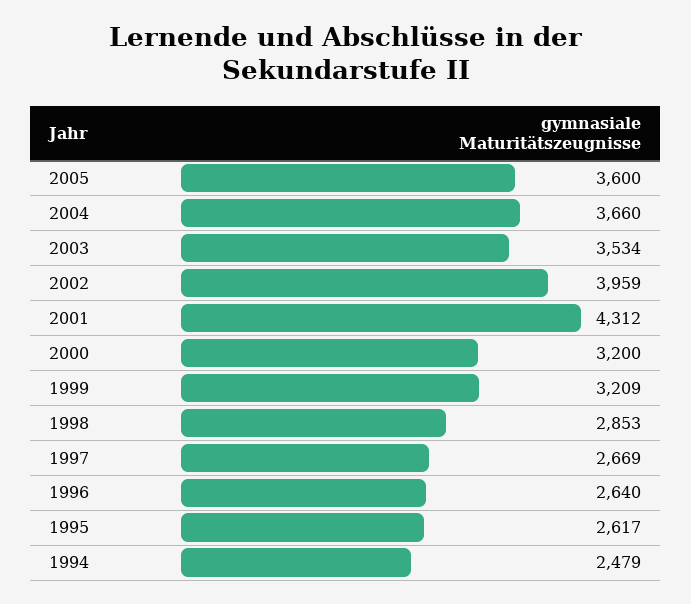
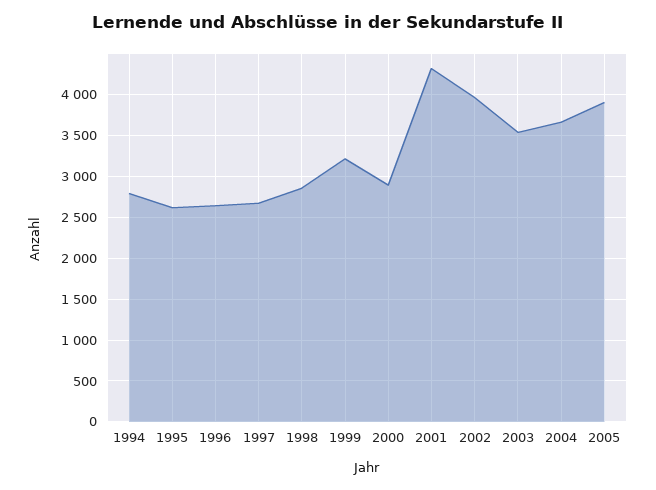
2005: 3600 -> 3900
2000: 3200 -> 2900
1994: 2479 -> 2800

